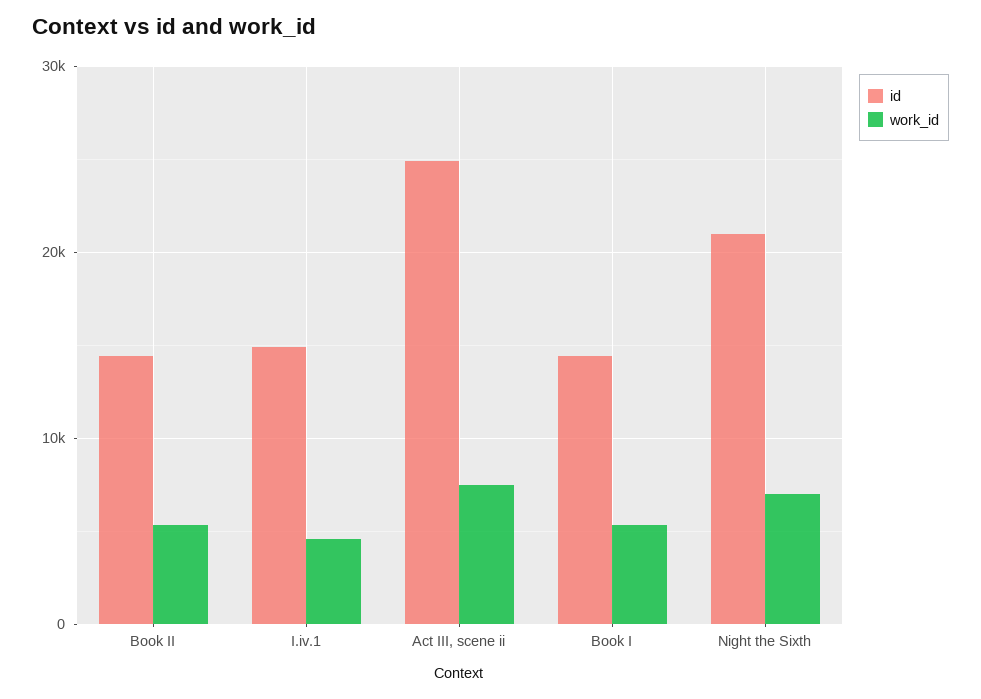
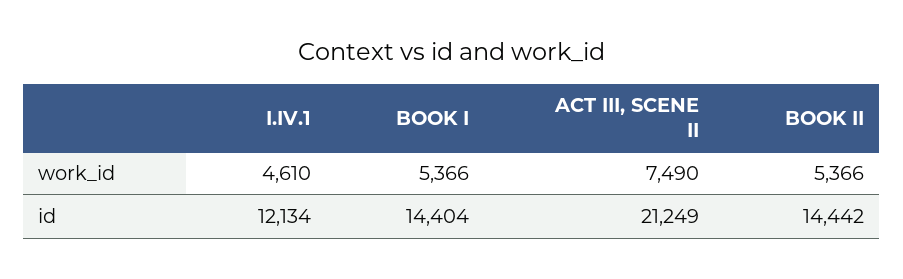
id, I.iv.1: 15000 -> 12134
id, Act III, scene ii: 25000 -> 21249
id, Night the Sixth: 21000 -> none
work_id, Night the Sixth: 7000 -> none

